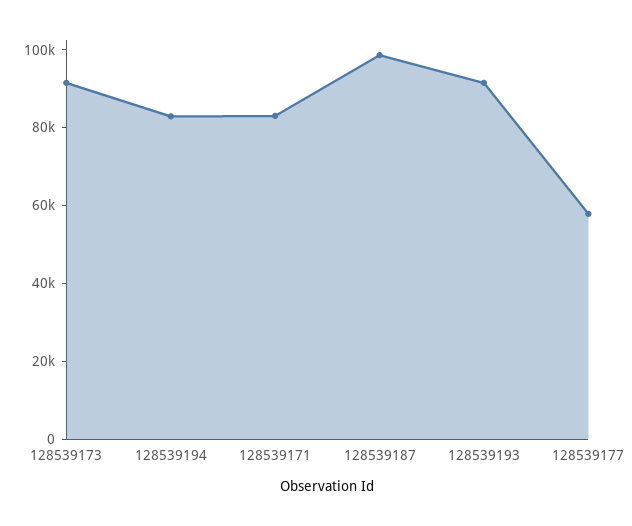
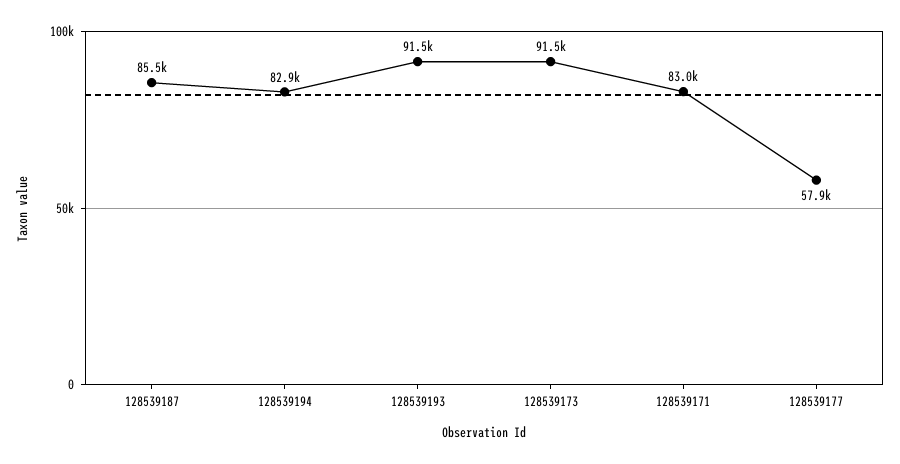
128539187: 100000 -> 85500

